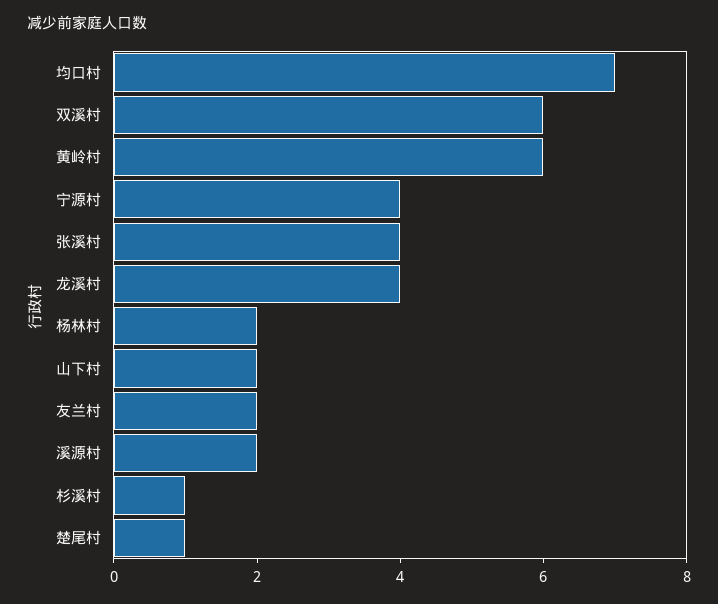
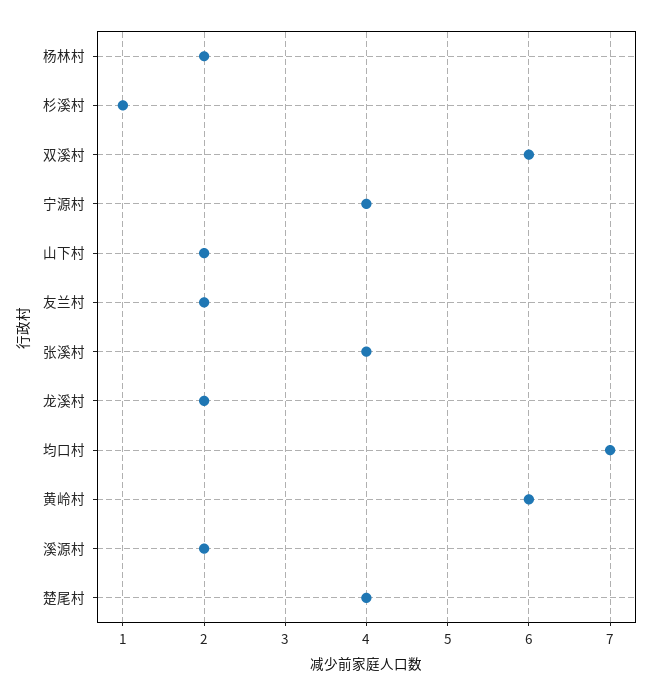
龙溪村: 4 -> 2
楚尾村: 1 -> 4

